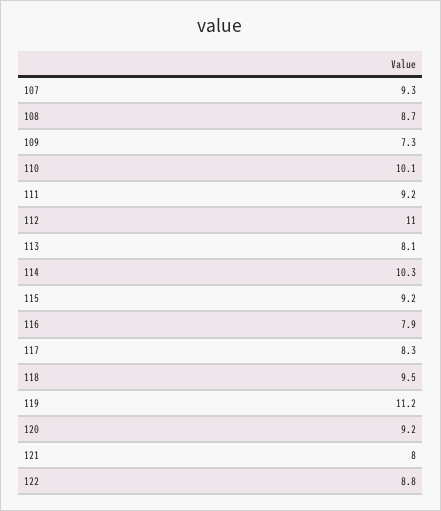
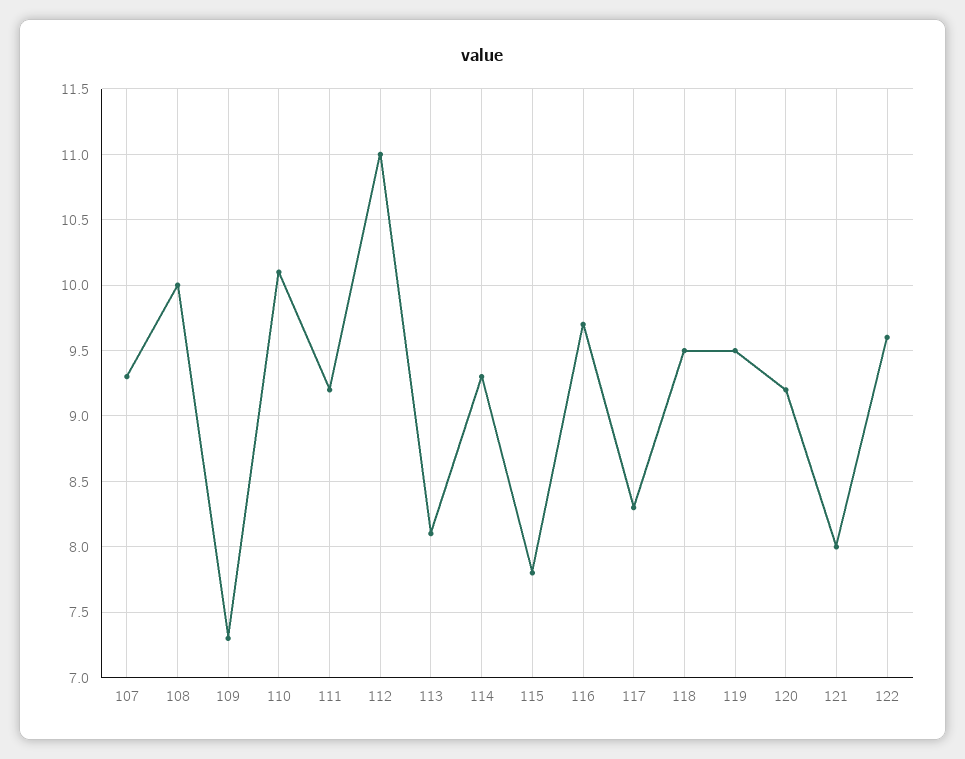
108: 8.7 -> 10
114: 10.3 -> 9.3
115: 9.2 -> 7.8
116: 7.9 -> 9.7
119: 11.2 -> 9.5
122: 8.8 -> 9.6

